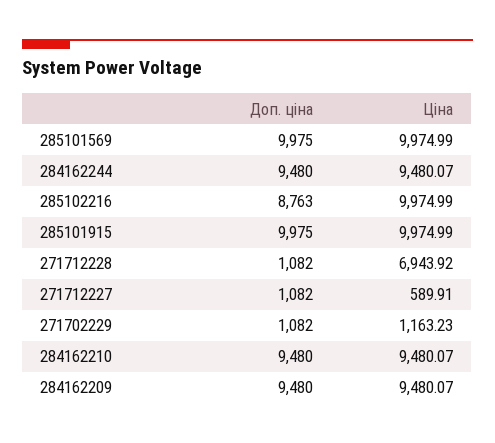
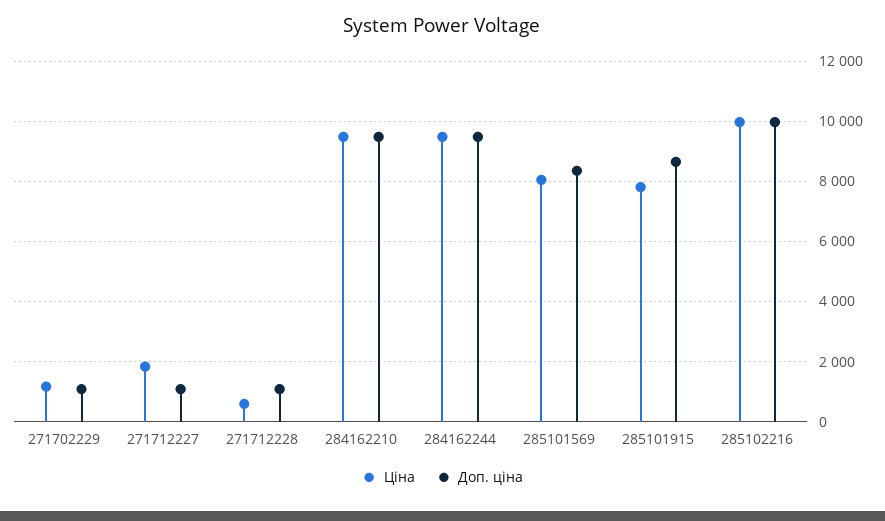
Доп. ціна, 285101569: 9975 -> 8400
Ціна, 285101569: 9974.99 -> 8000
Доп. ціна, 285102216: 8763 -> 10000
Доп. ціна, 285101915: 9975 -> 8600
Ціна, 285101915: 9974.99 -> 7800
Ціна, 271712228: 6943.92 -> 600
Ціна, 271712227: 589.91 -> 1800
Доп. ціна, 284162209: 9480 -> none
Ціна, 284162209: 9480.07 -> none

